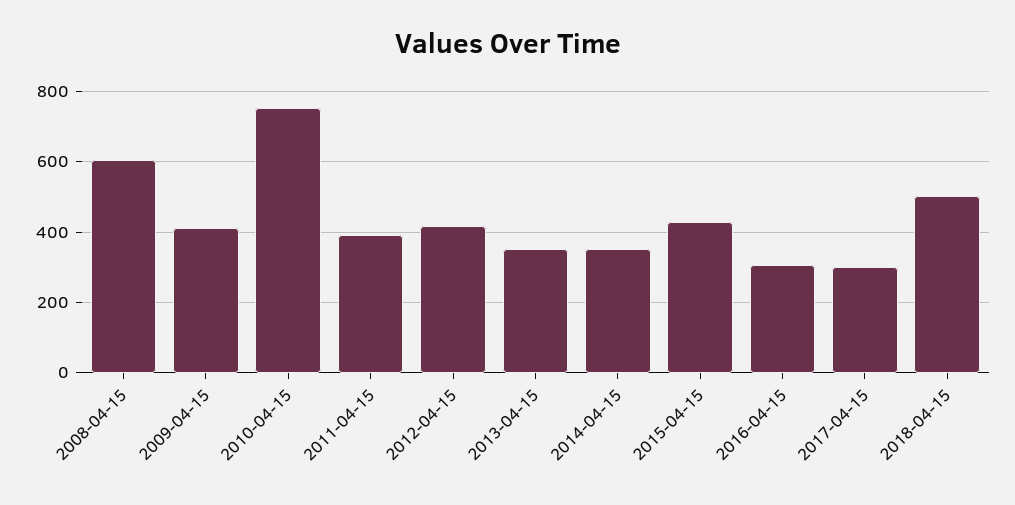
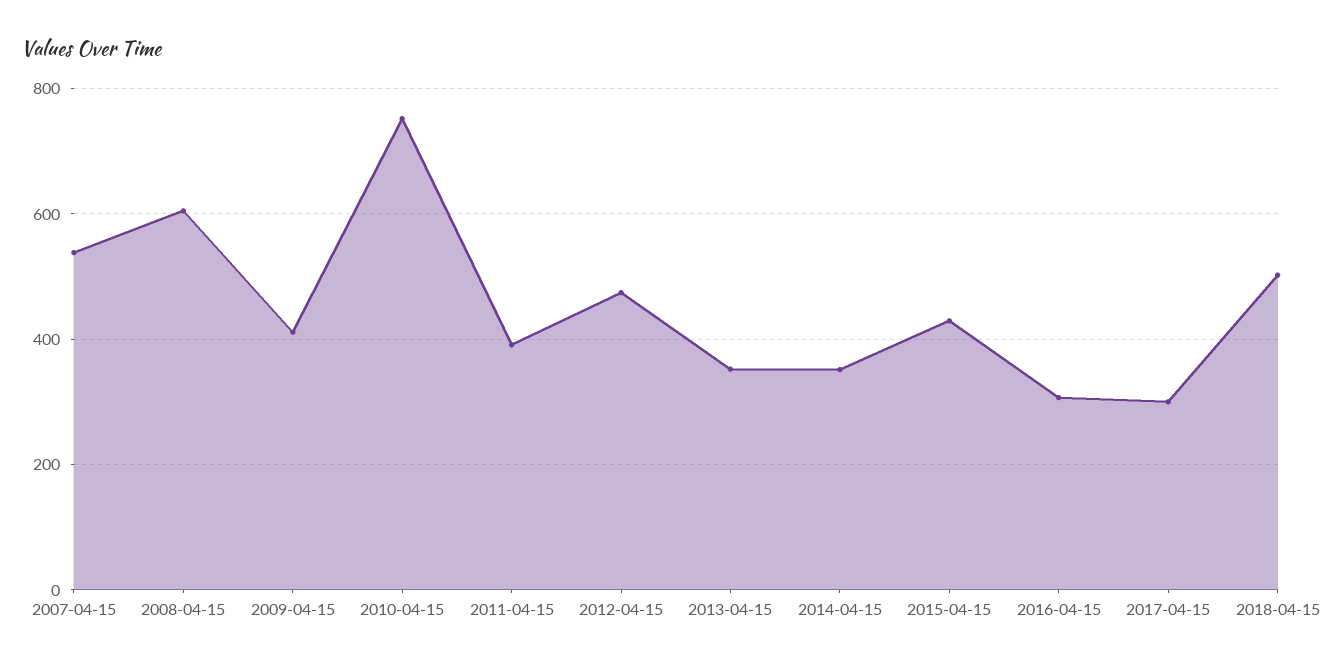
2012-04-15: 420 -> 480
2007-04-15: none -> 540

